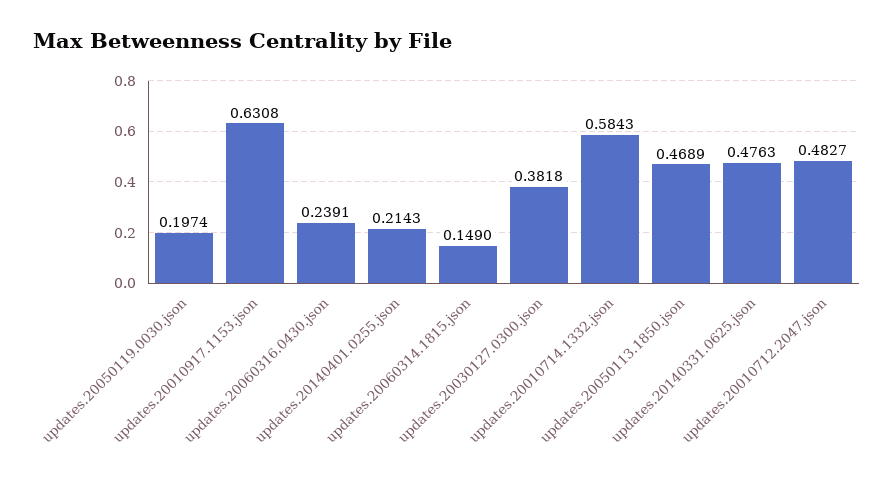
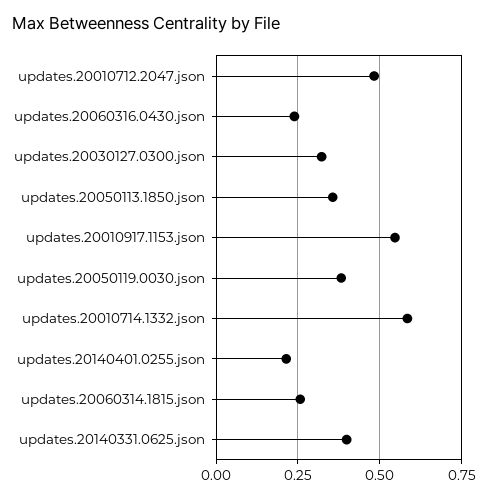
updates.20050119.0030.json: 0.1974 -> 0.375
updates.20010917.1153.json: 0.6308 -> 0.55
updates.20060314.1815.json: 0.149 -> 0.25
updates.20030127.0300.json: 0.3818 -> 0.325
updates.20050113.1850.json: 0.4689 -> 0.35
updates.20140331.0625.json: 0.4763 -> 0.4

